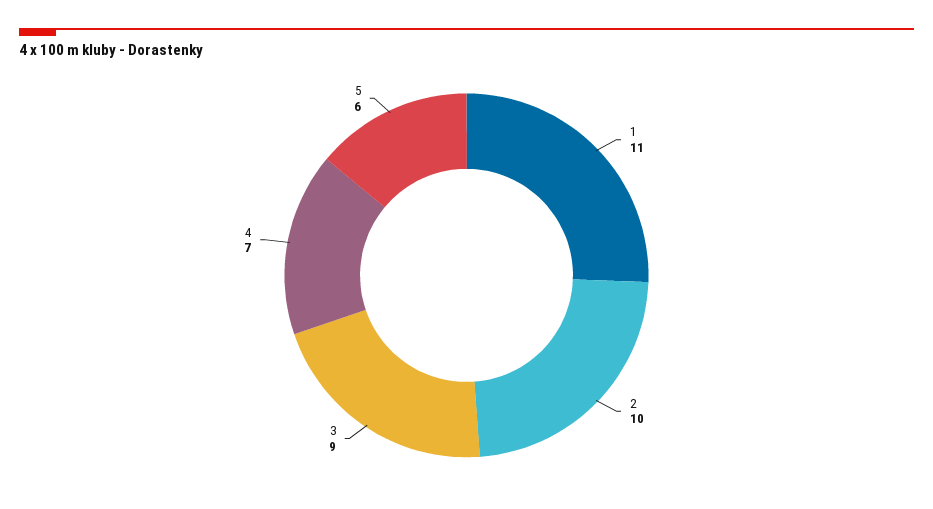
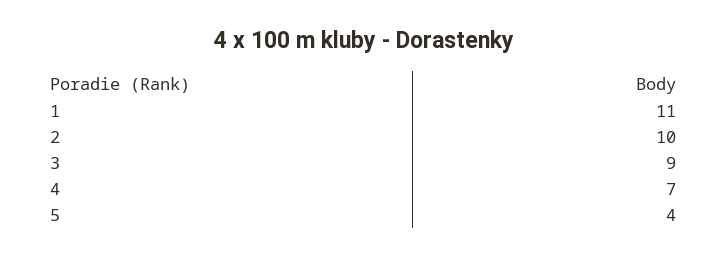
5: 6 -> 4

